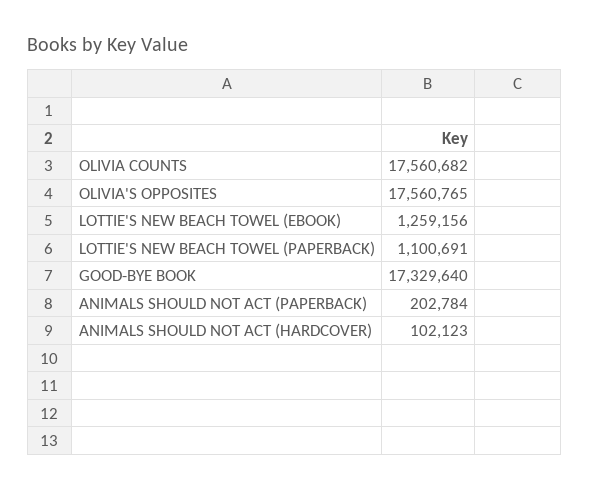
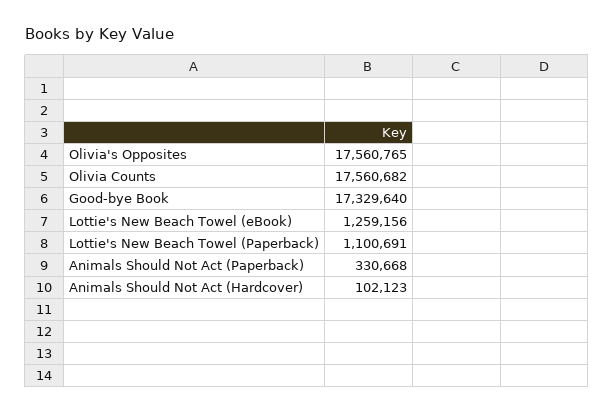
ANIMALS SHOULD NOT ACT (PAPERBACK): 202784 -> 330668

